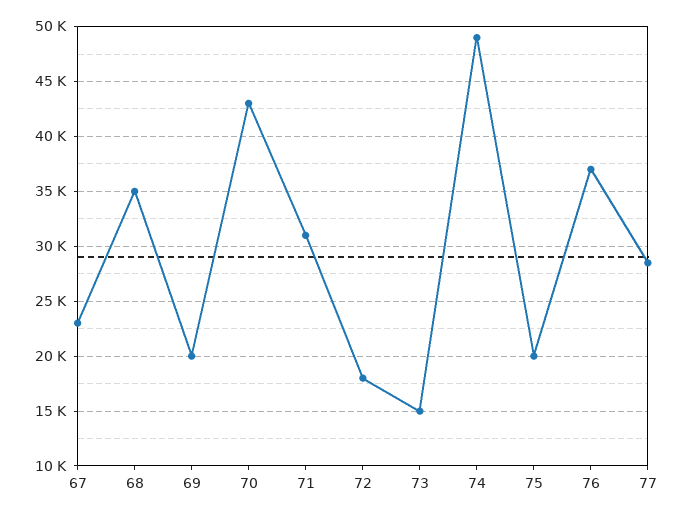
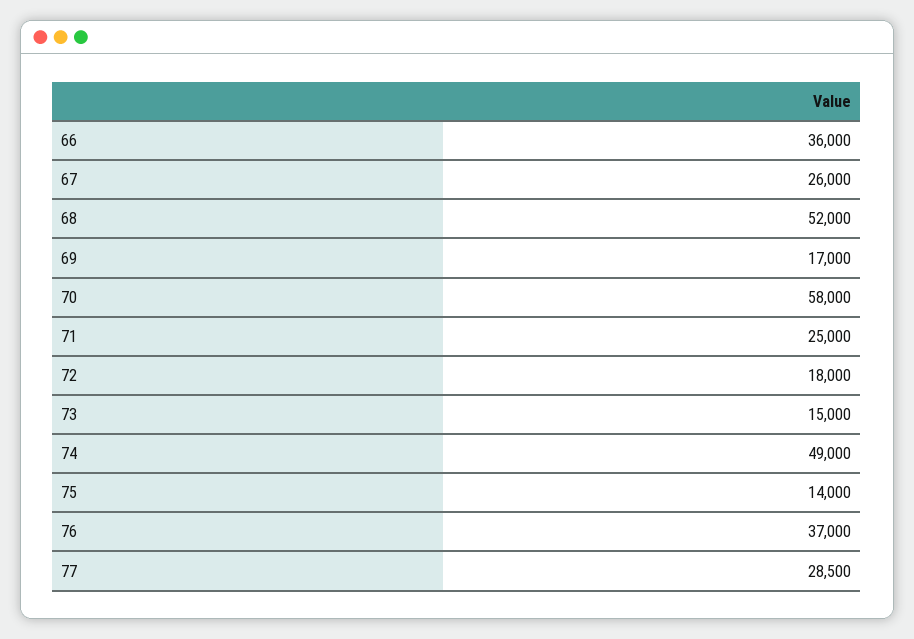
67: 23000 -> 26000
68: 35000 -> 52000
69: 20000 -> 17000
70: 43000 -> 58000
71: 31000 -> 25000
75: 20000 -> 14000
66: none -> 36000

